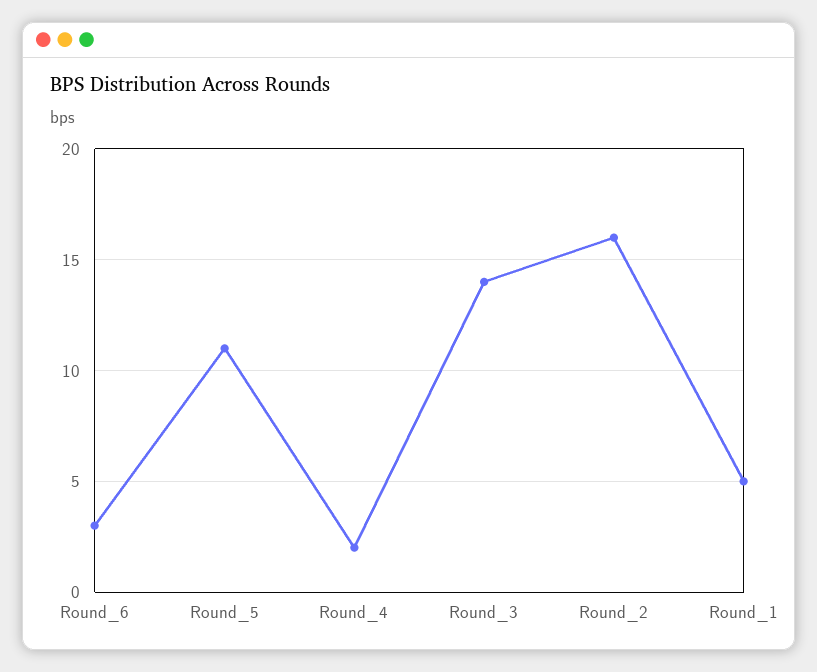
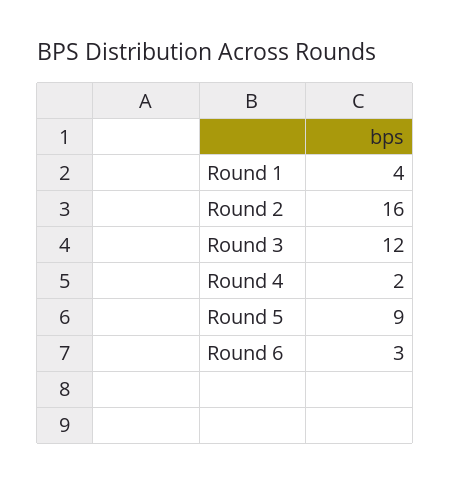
Round_5: 11 -> 9
Round_3: 14 -> 12
Round_1: 5 -> 4

